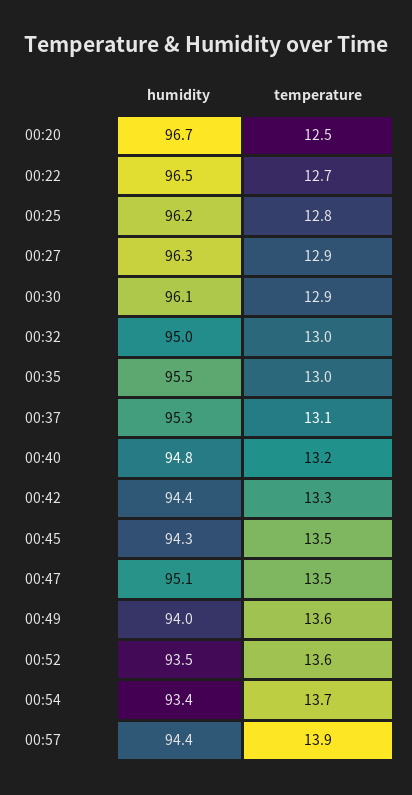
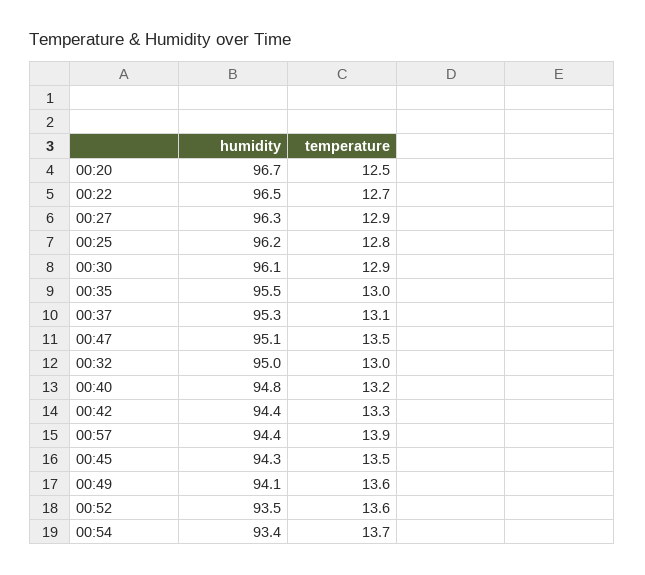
humidity, 00:49: 94 -> 94.1

